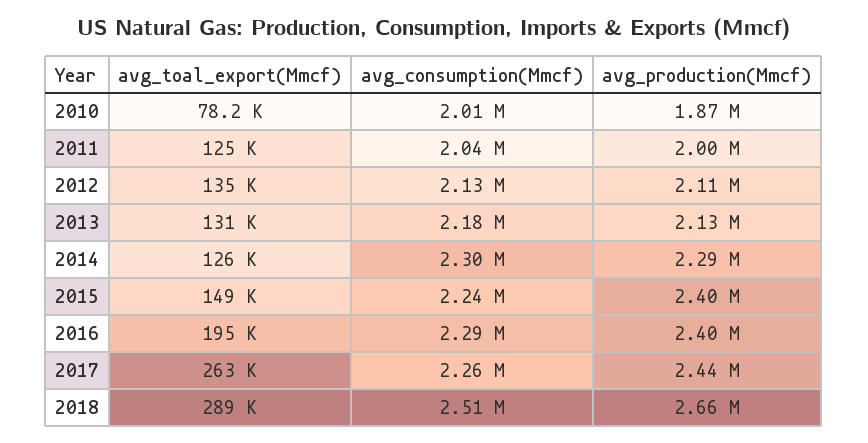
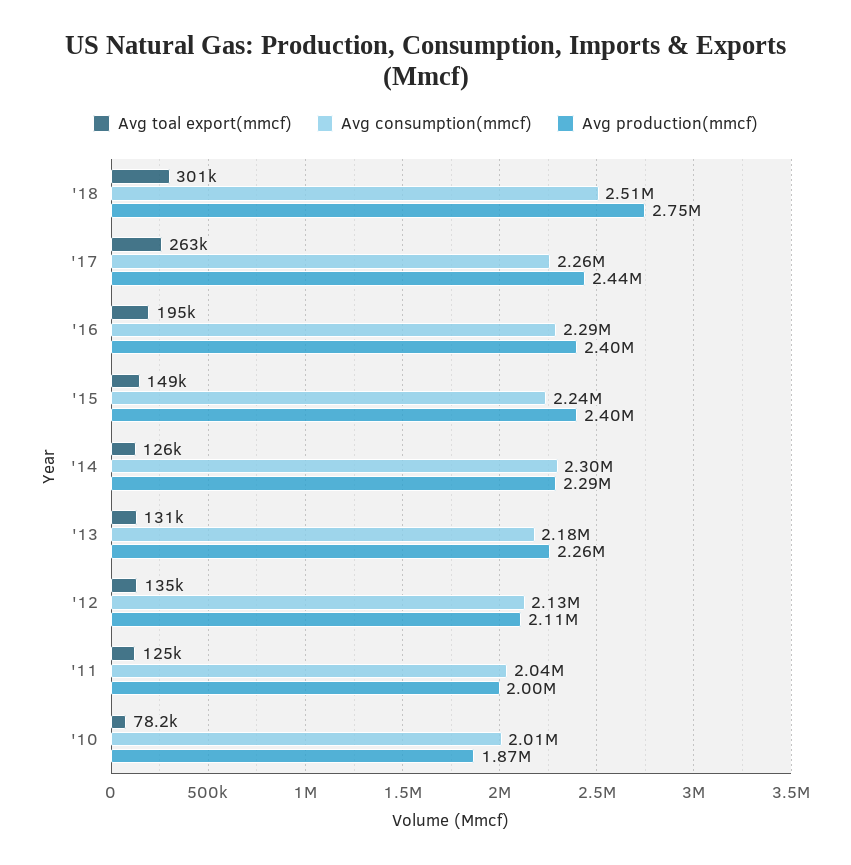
avg_production(Mmcf), 2013: 2130000 -> 2260000
avg_toal_export(Mmcf), 2018: 289000 -> 301000
avg_production(Mmcf), 2018: 2660000 -> 2750000

